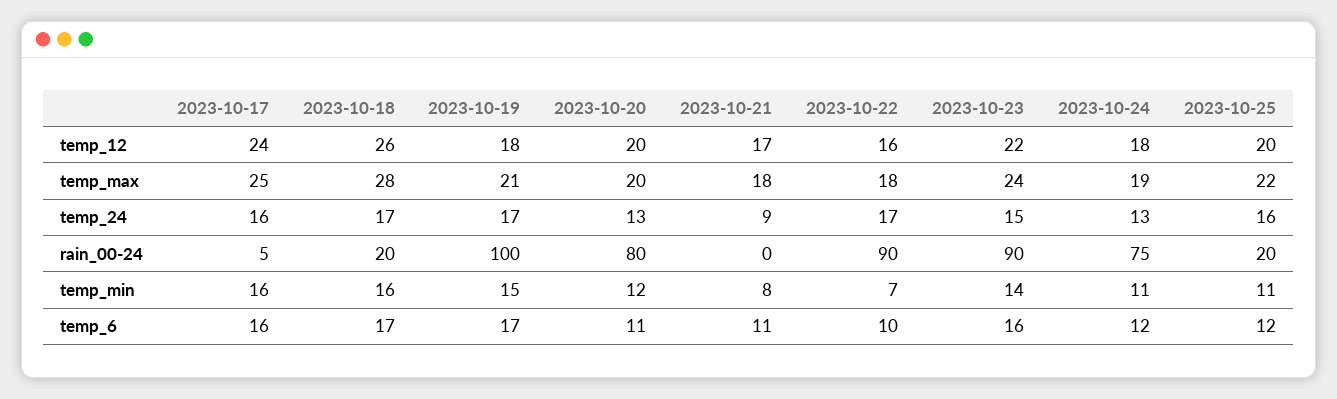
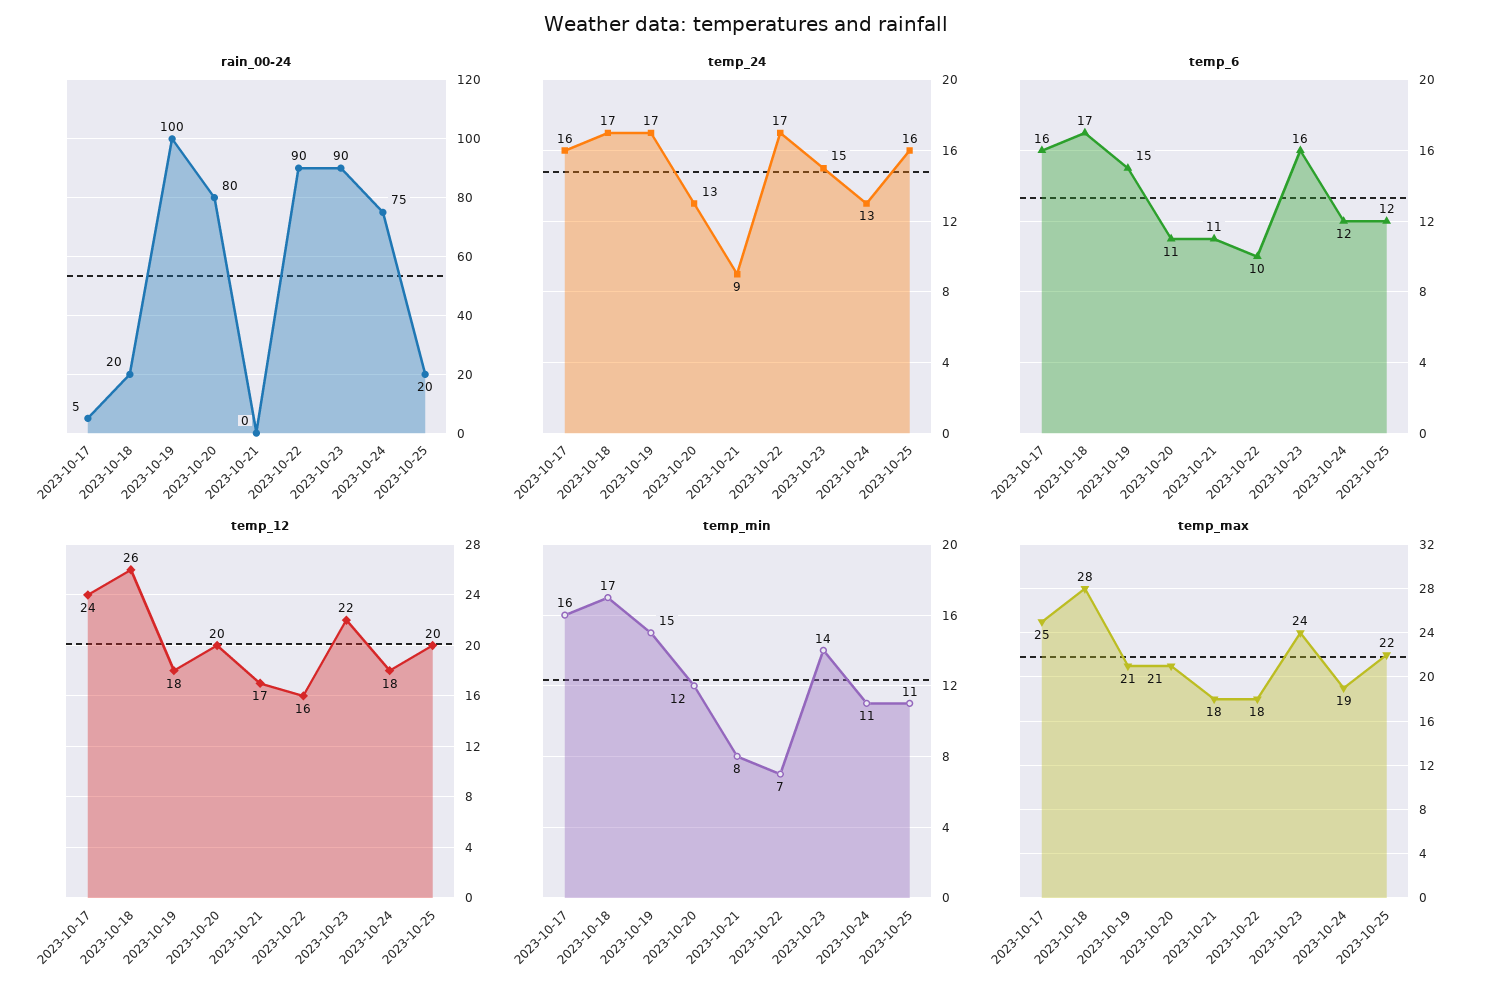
temp_max, 2023-10-20: 20 -> 21
temp_min, 2023-10-18: 16 -> 17
temp_6, 2023-10-19: 17 -> 15

